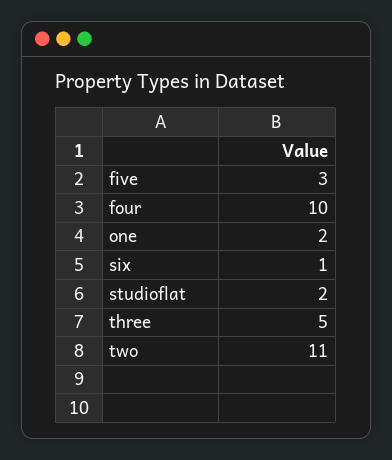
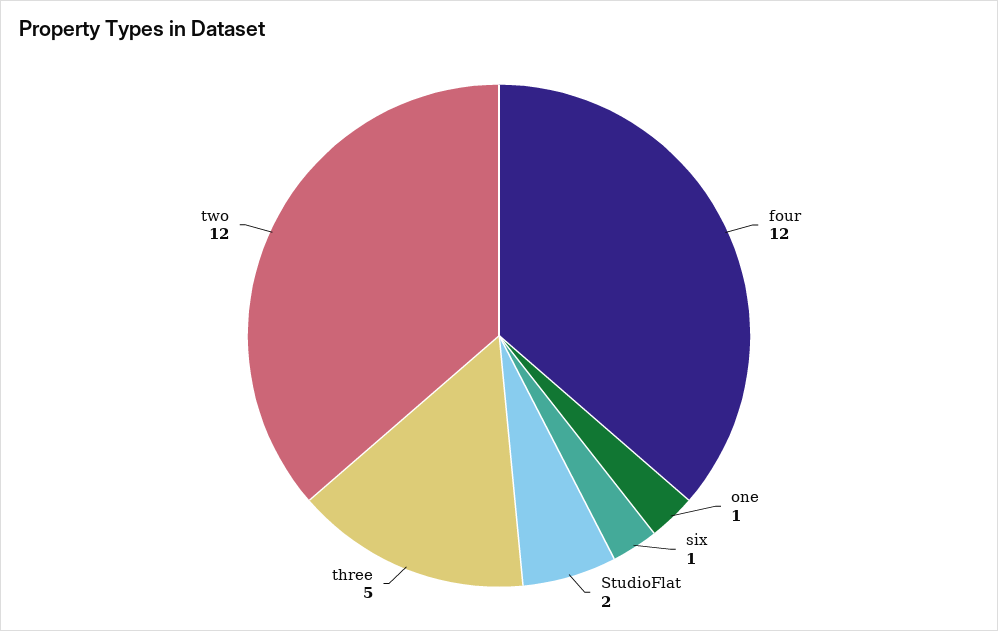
five: 3 -> none
four: 10 -> 12
one: 2 -> 1
two: 11 -> 12

